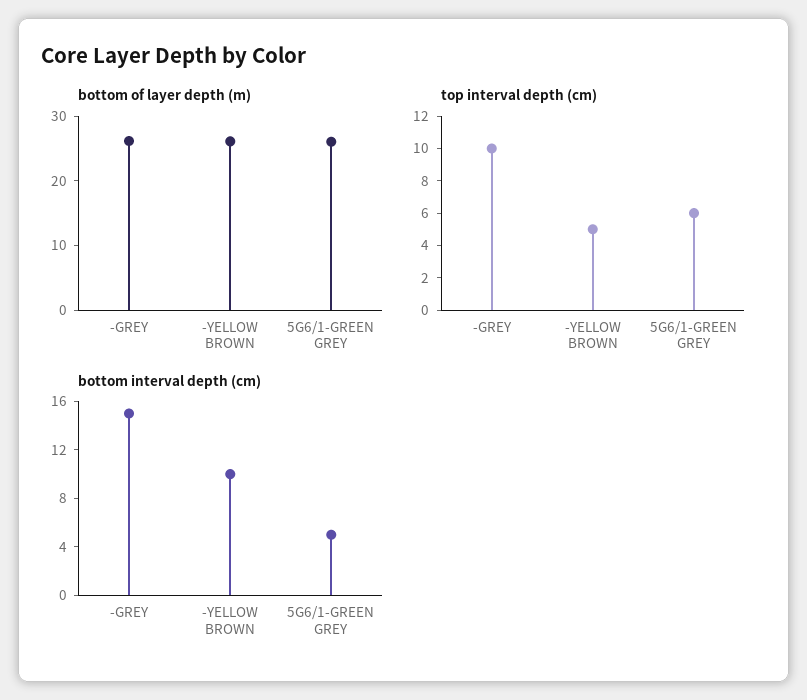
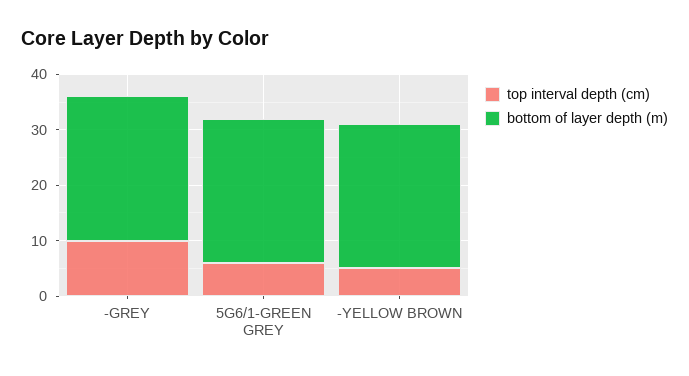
bottom interval depth (cm), -GREY: 15 -> none
bottom interval depth (cm), -YELLOW BROWN: 10 -> none
bottom interval depth (cm), 5G6/1-GREEN GREY: 5 -> none

